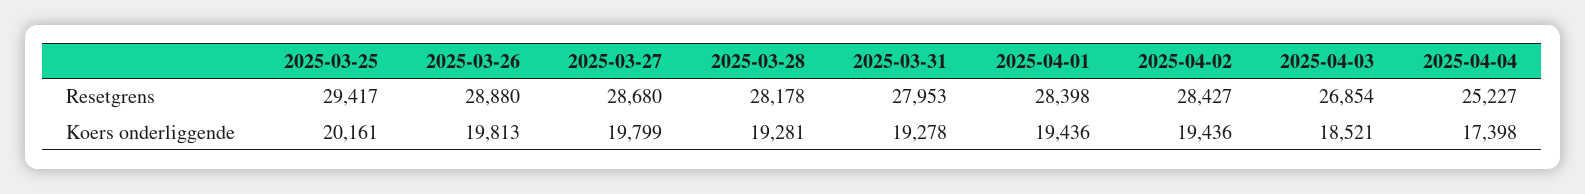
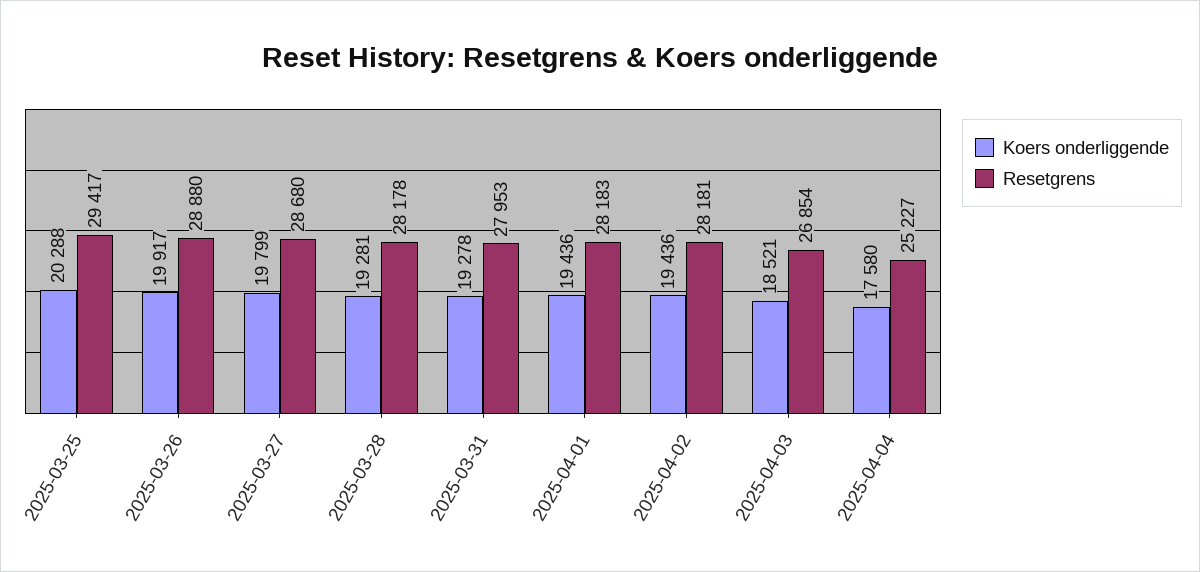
Resetgrens, 2025-04-01: 28398 -> 28183
Resetgrens, 2025-04-02: 28427 -> 28181
Koers onderliggende, 2025-03-25: 20161 -> 20288
Koers onderliggende, 2025-03-26: 19813 -> 19917
Koers onderliggende, 2025-04-04: 17398 -> 17580

